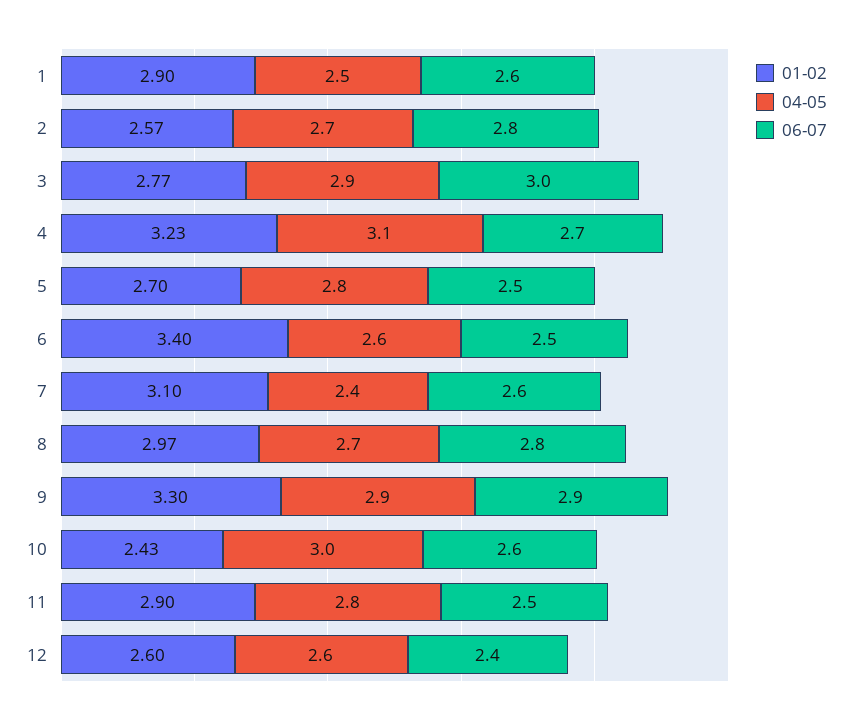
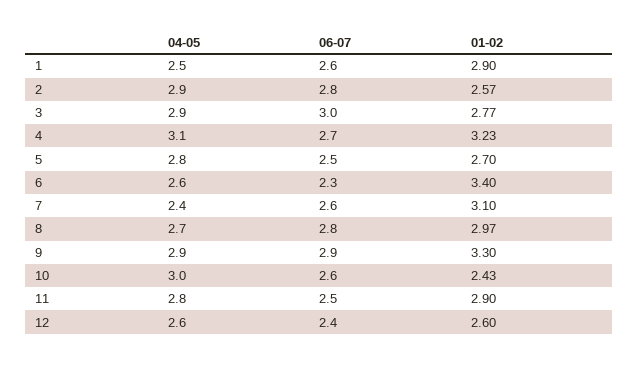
04-05, 2: 2.7 -> 2.9
06-07, 6: 2.5 -> 2.3

